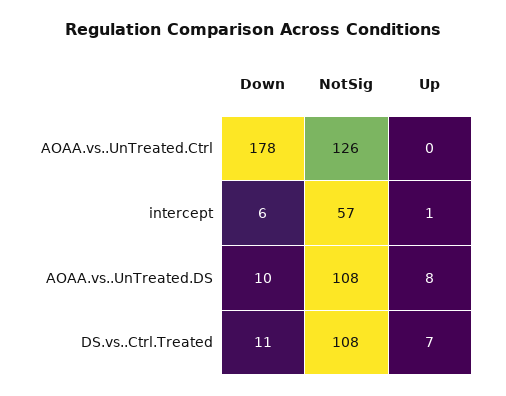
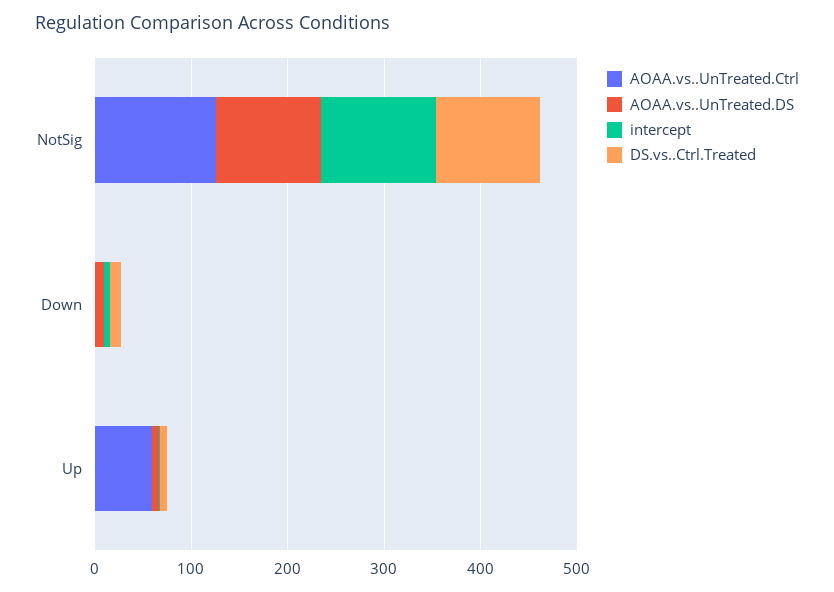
AOAA.vs..UnTreated.Ctrl, Down: 178 -> 0
AOAA.vs..UnTreated.Ctrl, Up: 0 -> 60
intercept, NotSig: 57 -> 120

